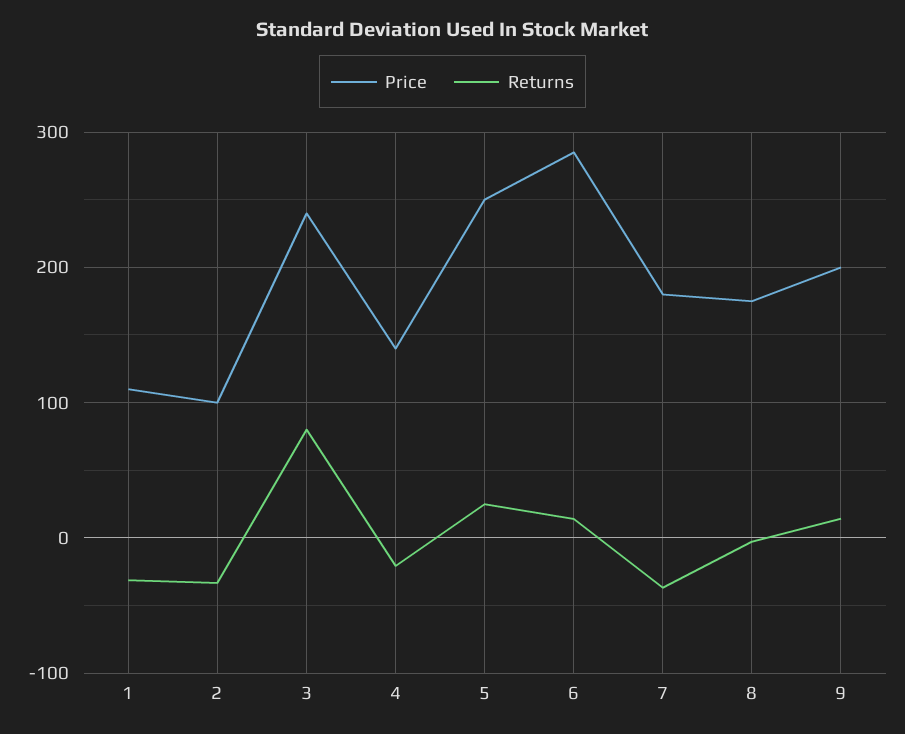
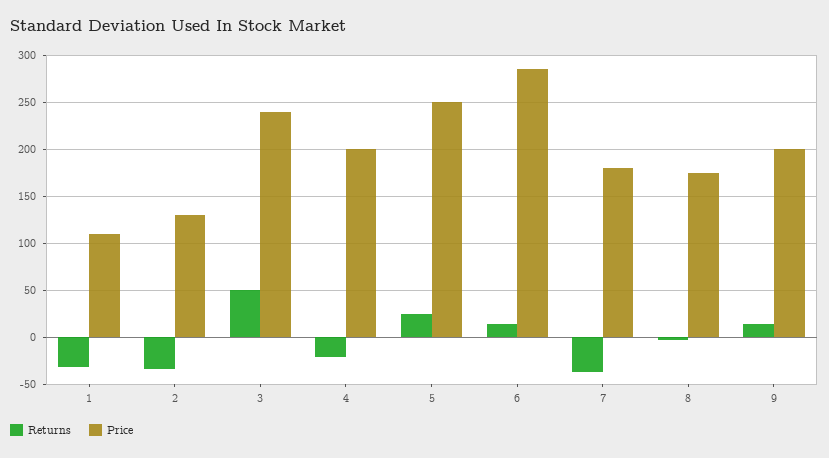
Price, 2: 100 -> 130
Returns, 3: 80 -> 50
Price, 4: 140 -> 200

